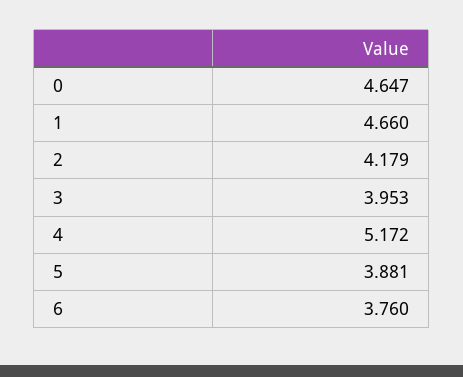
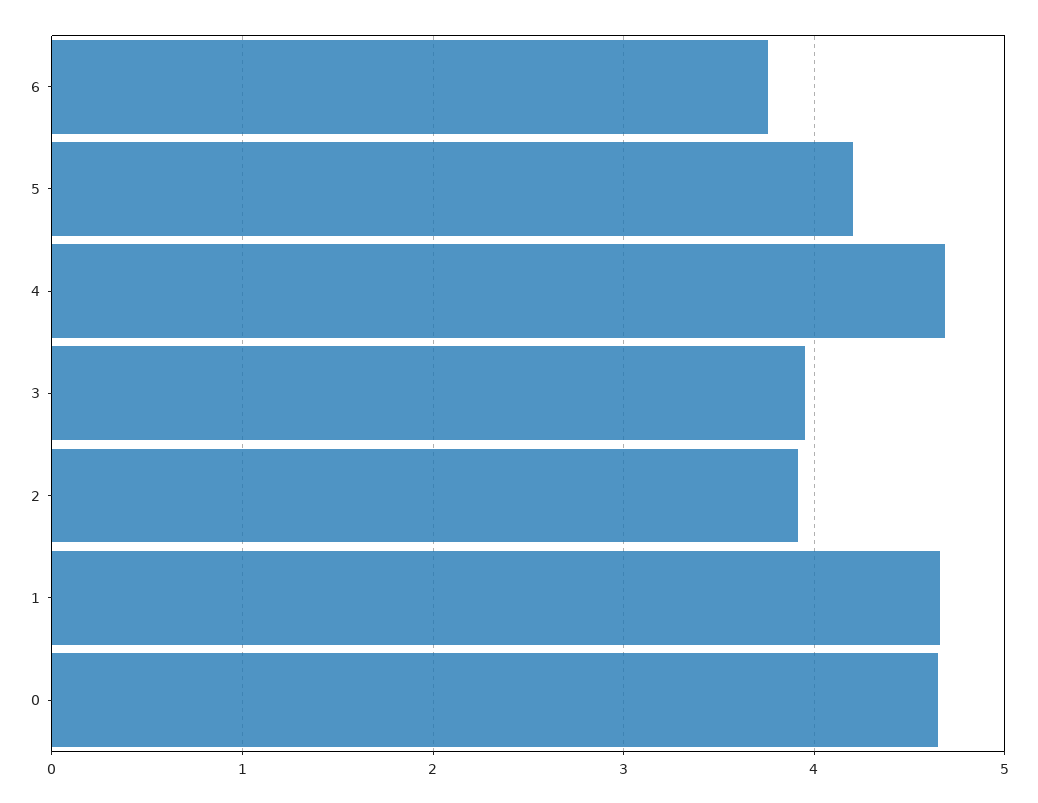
2: 4.179 -> 3.9
4: 5.172 -> 4.7
5: 3.881 -> 4.2

